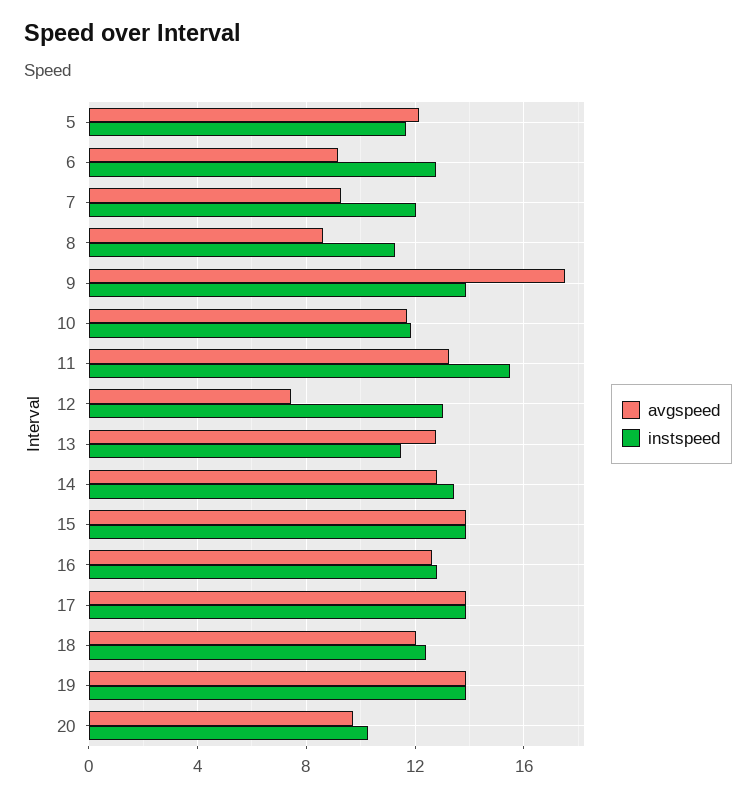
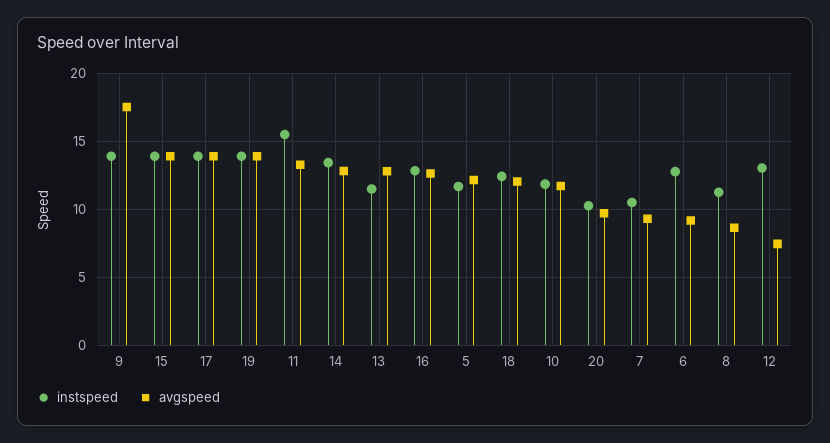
instspeed, 7: 12 -> 10.5

